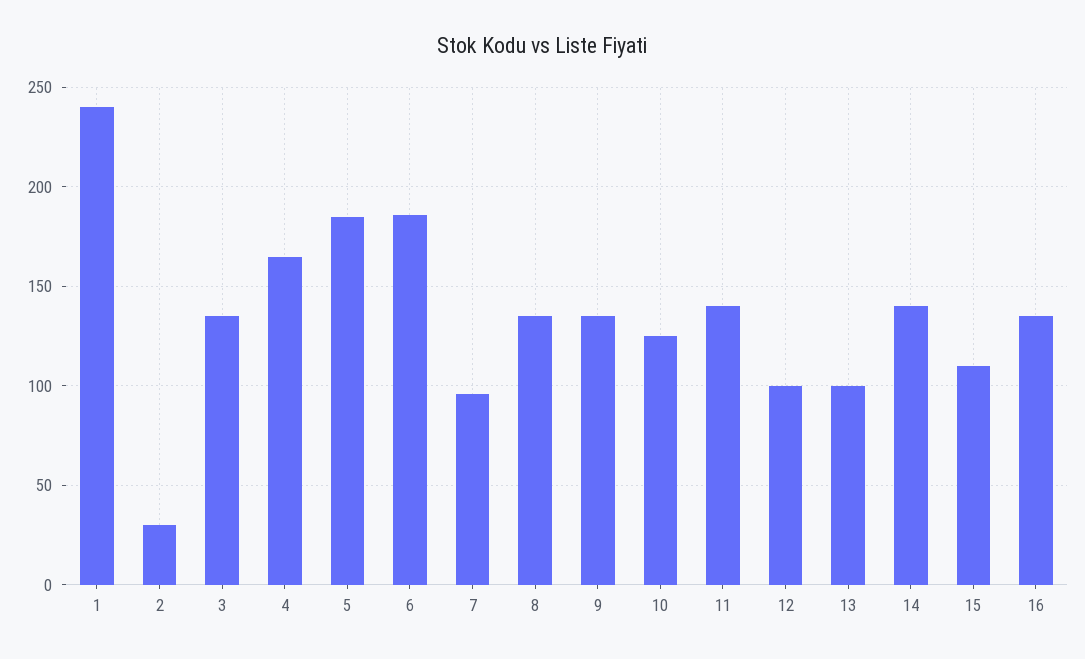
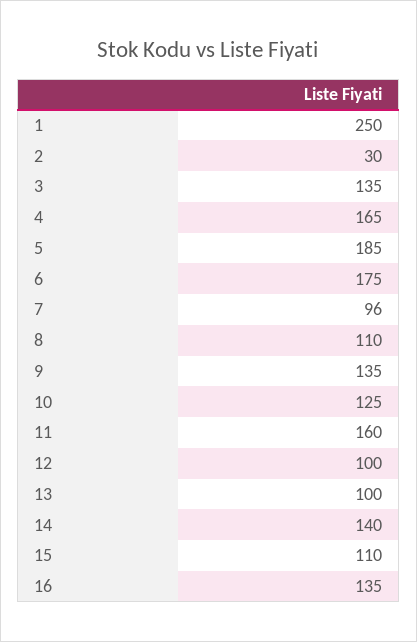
1: 240 -> 250
6: 185 -> 175
8: 135 -> 110
11: 140 -> 160

